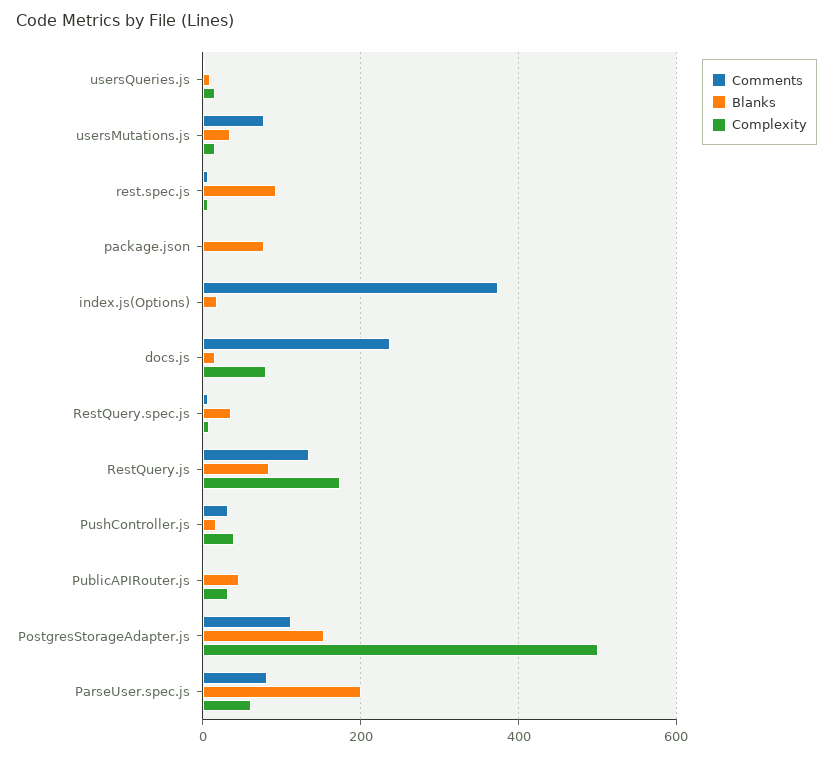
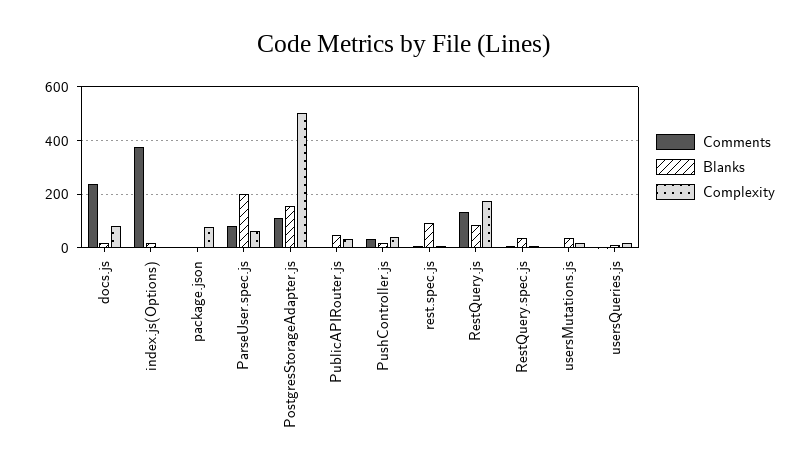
Comments, usersMutations.js: 80 -> 0
Blanks, package.json: 80 -> 0
Complexity, package.json: 0 -> 75

